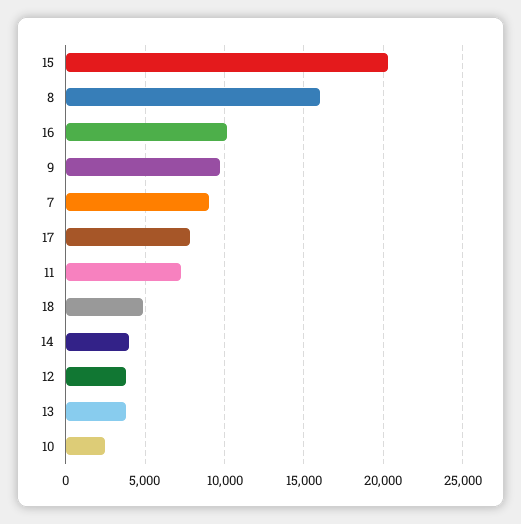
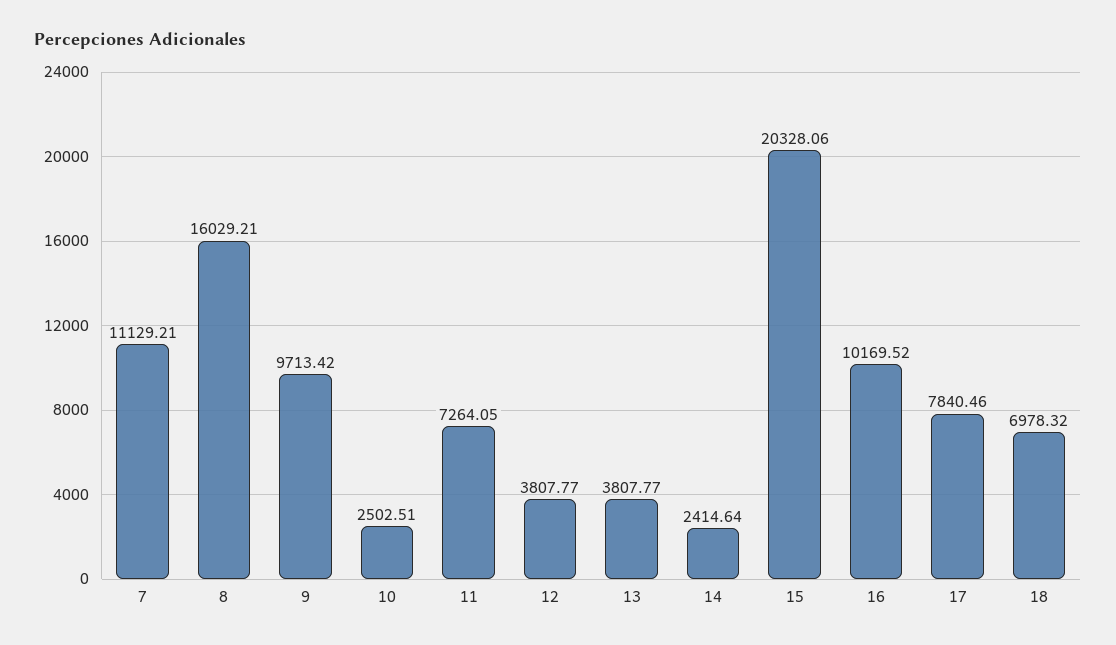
7: 9000 -> 11129.21
18: 5000 -> 6978.32
14: 4000 -> 2414.64

